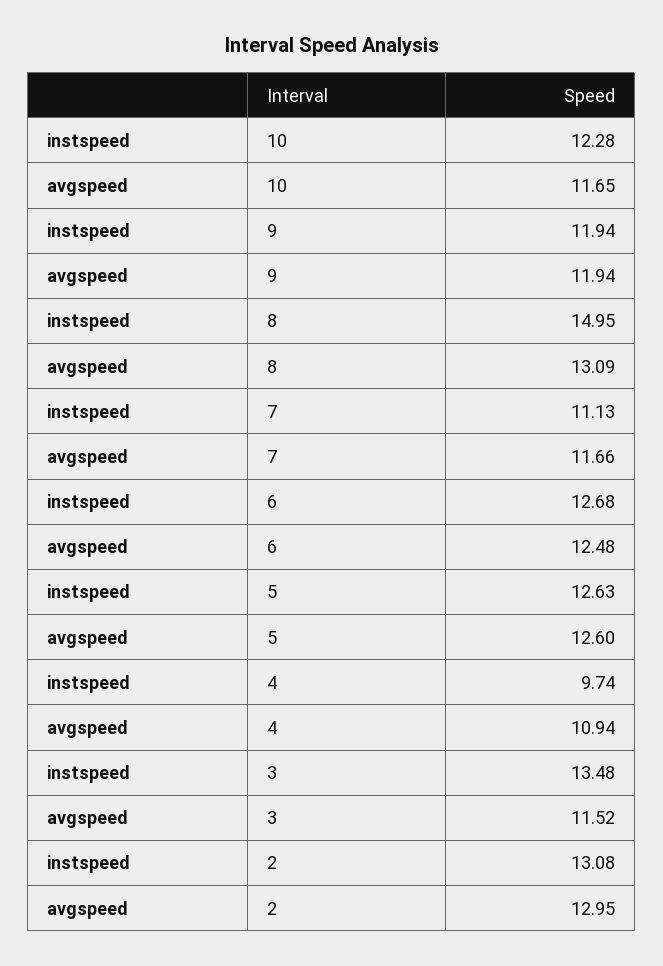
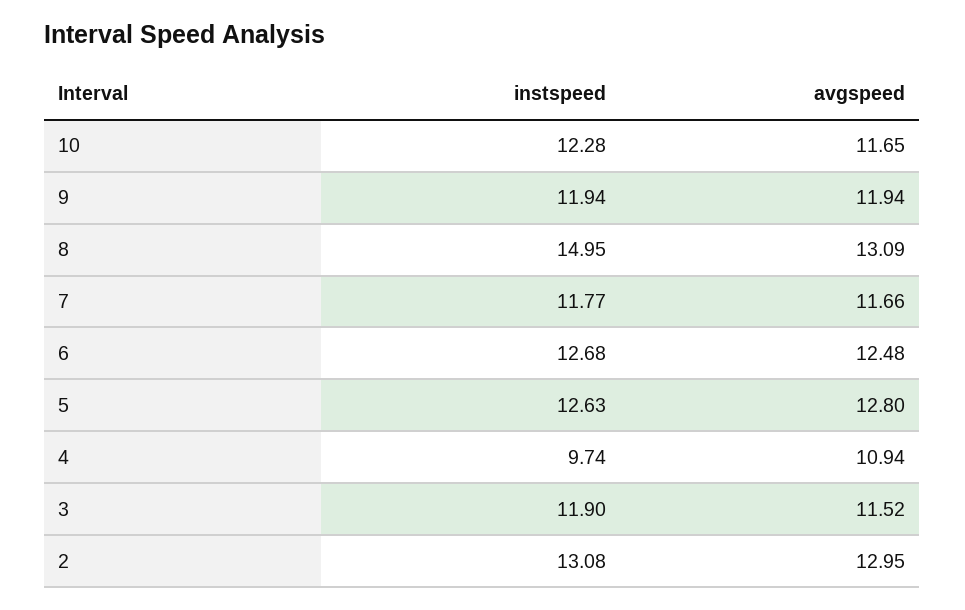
instspeed, 7: 11.13 -> 11.77
avgspeed, 5: 12.6 -> 12.8
instspeed, 3: 13.48 -> 11.9

